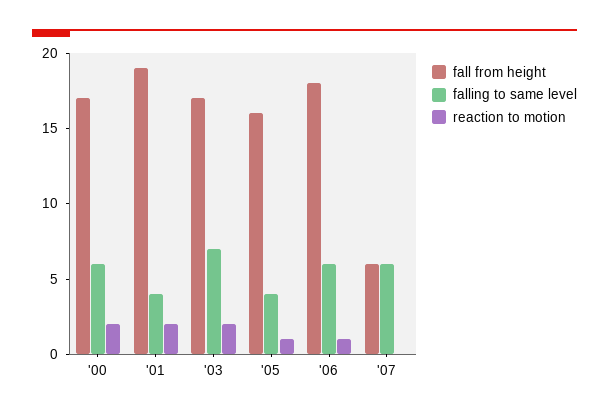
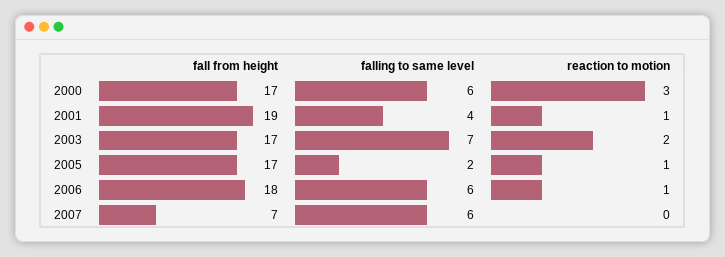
reaction to motion, '00: 2 -> 3
reaction to motion, '01: 2 -> 1
fall from height, '05: 16 -> 17
falling to same level, '05: 4 -> 2
fall from height, '07: 6 -> 7

